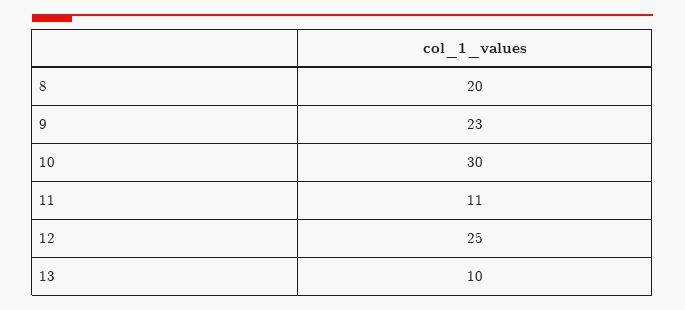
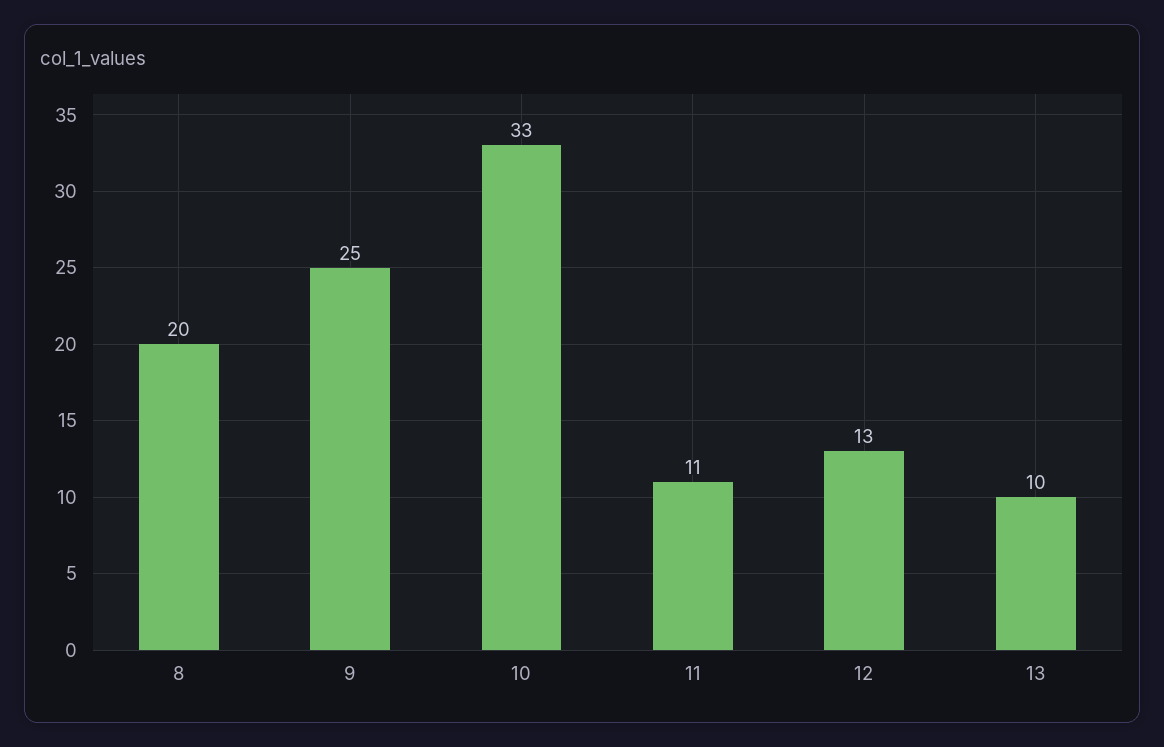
9: 23 -> 25
10: 30 -> 33
12: 25 -> 13

